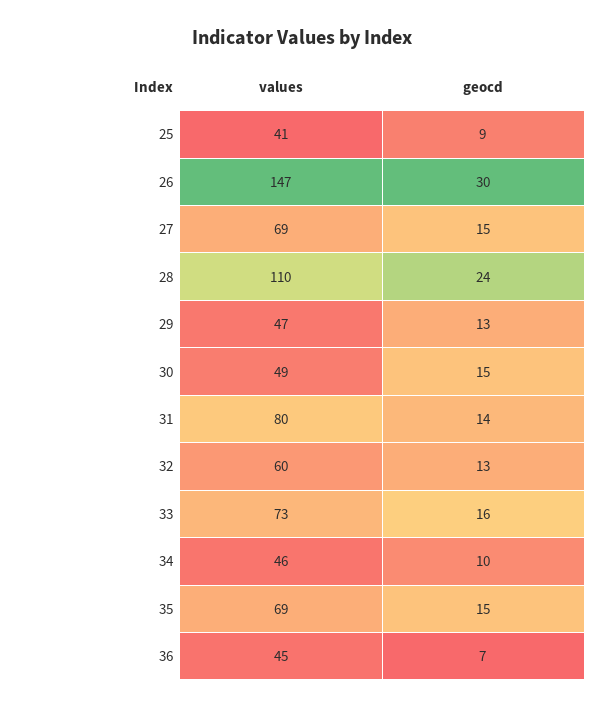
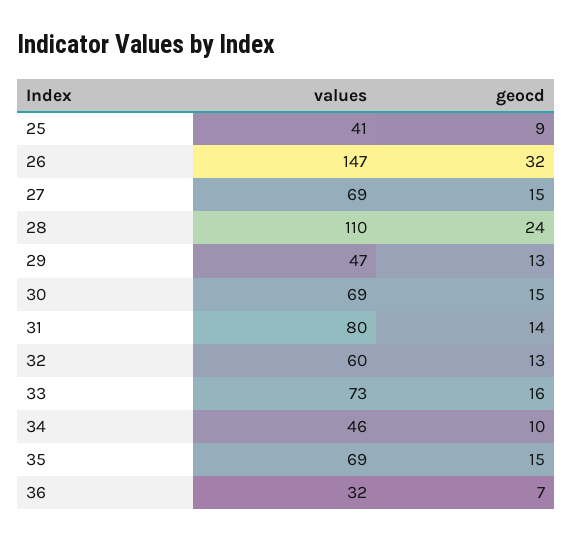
geocd, 26: 30 -> 32
values, 30: 49 -> 69
values, 36: 45 -> 32

